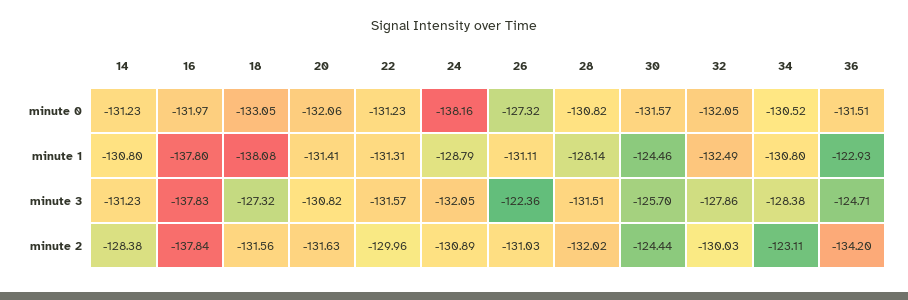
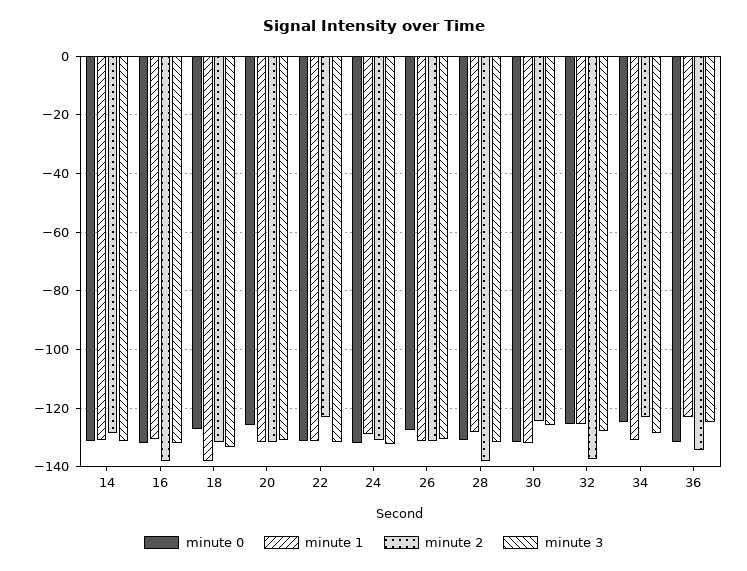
minute 0, 18: -133.05 -> -127.5
minute 0, 20: -132.06 -> -125
minute 0, 24: -138.16 -> -132.5
minute 0, 32: -132.05 -> -125
minute 0, 34: -130.52 -> -125
minute 1, 16: -137.8 -> -130
minute 1, 30: -124.46 -> -132.5
minute 1, 32: -132.49 -> -125
minute 3, 16: -137.83 -> -132.5
minute 3, 18: -127.32 -> -132.5
minute 3, 26: -122.36 -> -130
minute 2, 22: -129.96 -> -122.5
minute 2, 28: -132.02 -> -137.5
minute 2, 32: -130.03 -> -137.5

